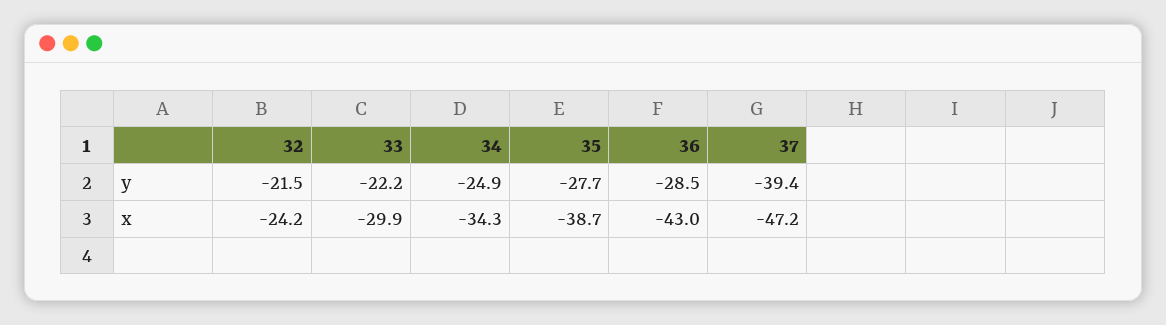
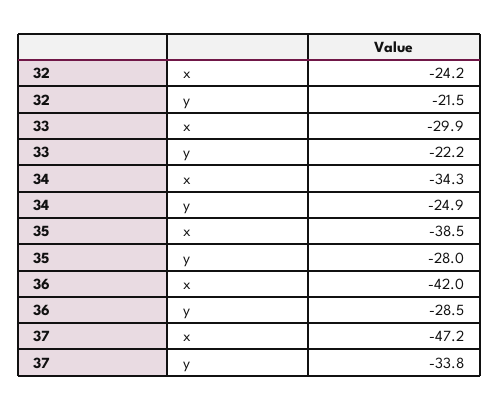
35, y: -27.7 -> -28
37, y: -39.4 -> -33.8
35, x: -38.7 -> -38.5
36, x: -43 -> -42

